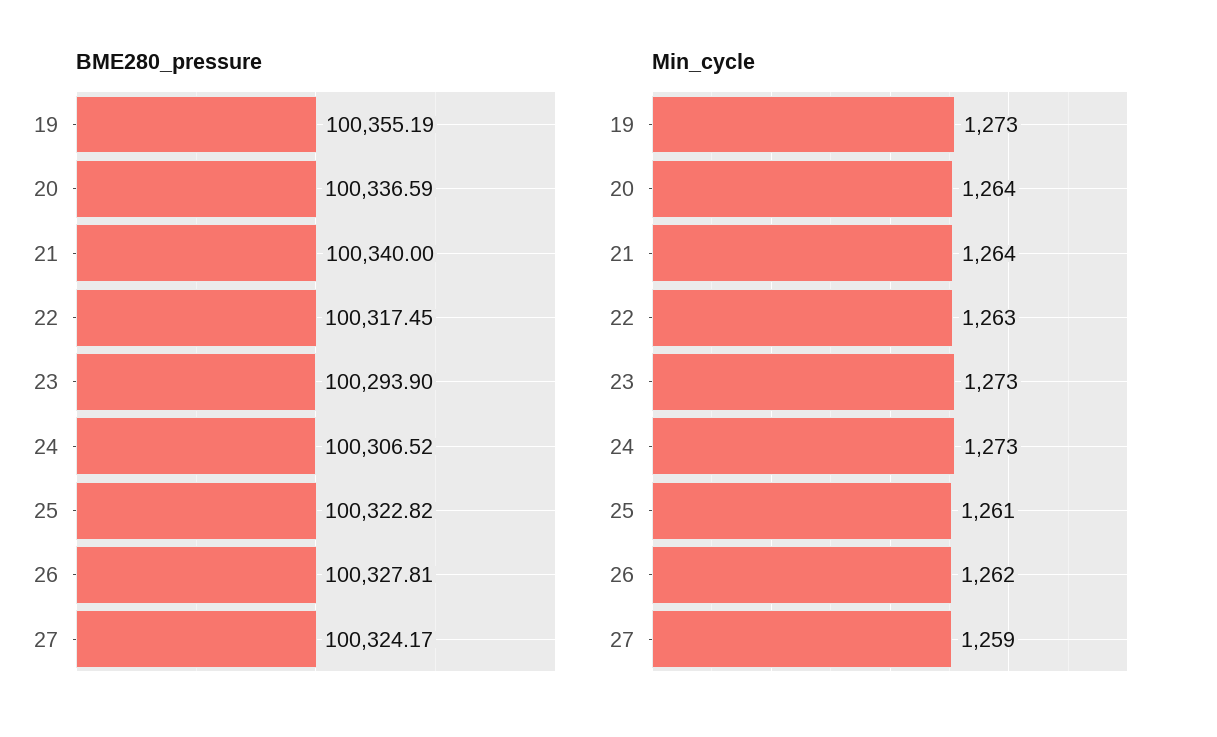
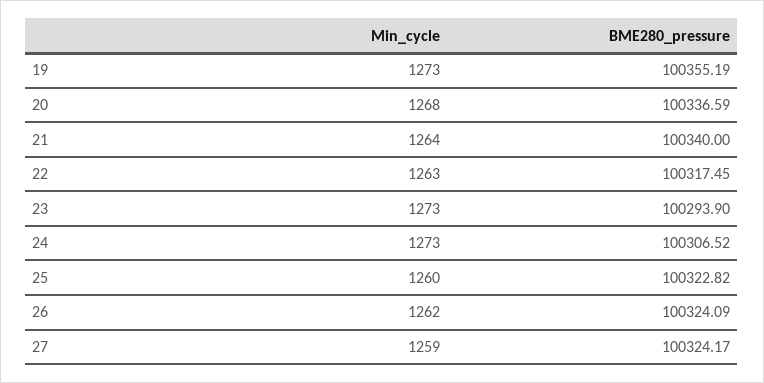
BME280_pressure, 26: 100327.81 -> 100324.09
Min_cycle, 20: 1264 -> 1268
Min_cycle, 25: 1261 -> 1260

